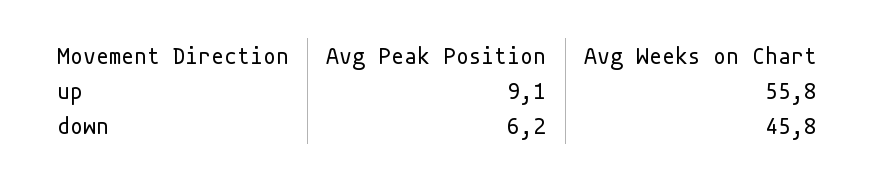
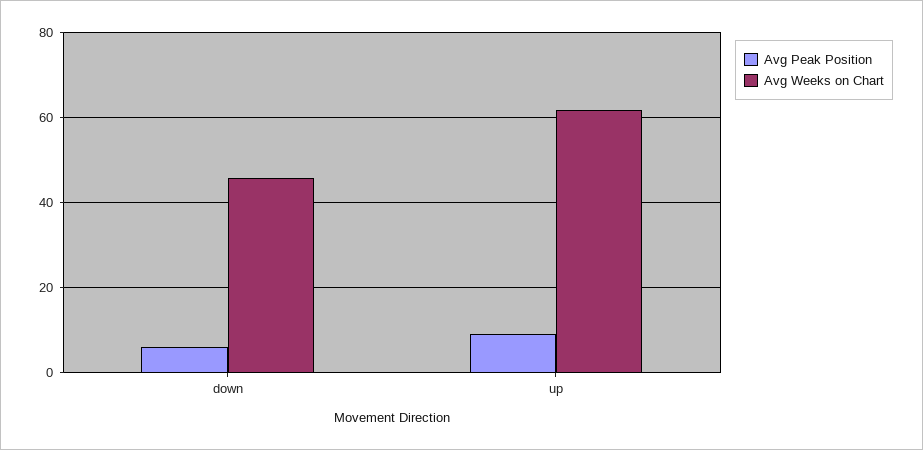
Avg Weeks on Chart, up: 55.8 -> 62

